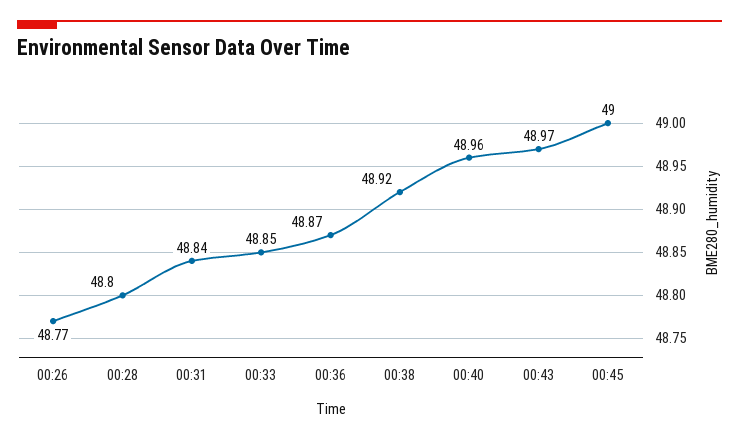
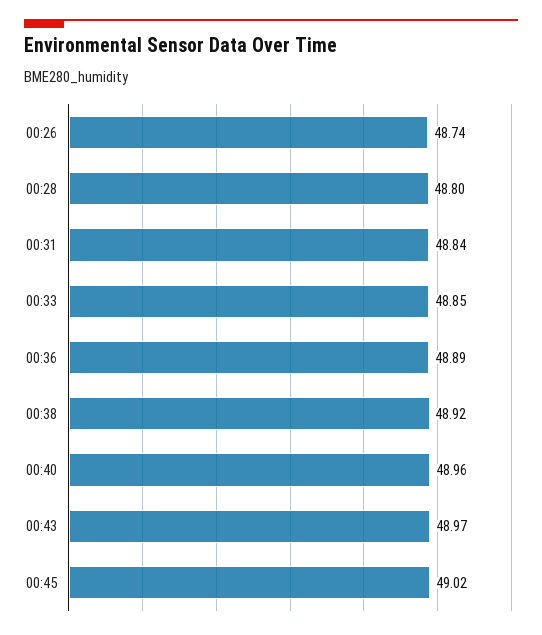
00:26: 48.77 -> 48.74
00:36: 48.87 -> 48.89
00:45: 49 -> 49.02

